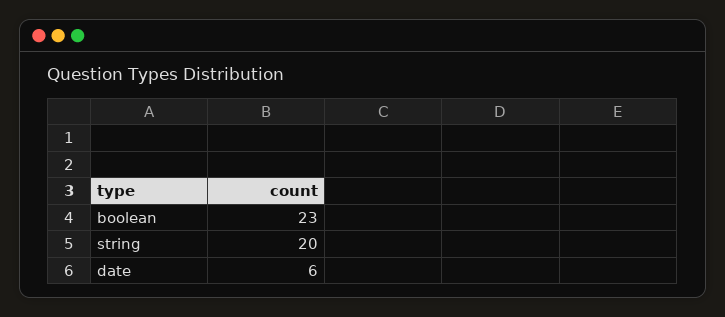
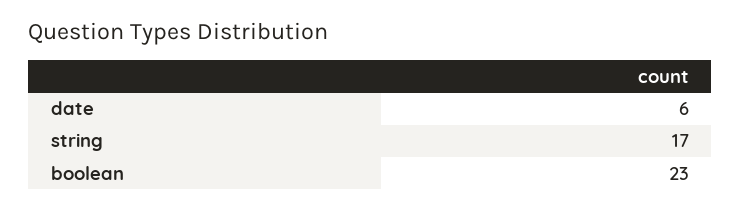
string: 20 -> 17

